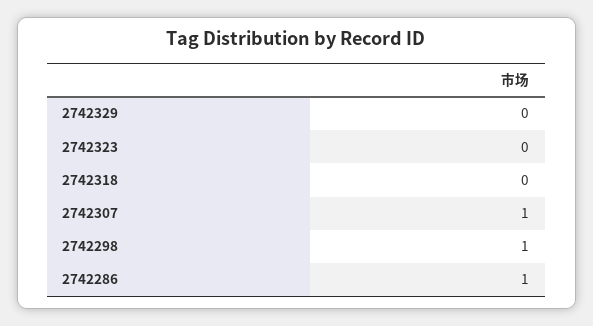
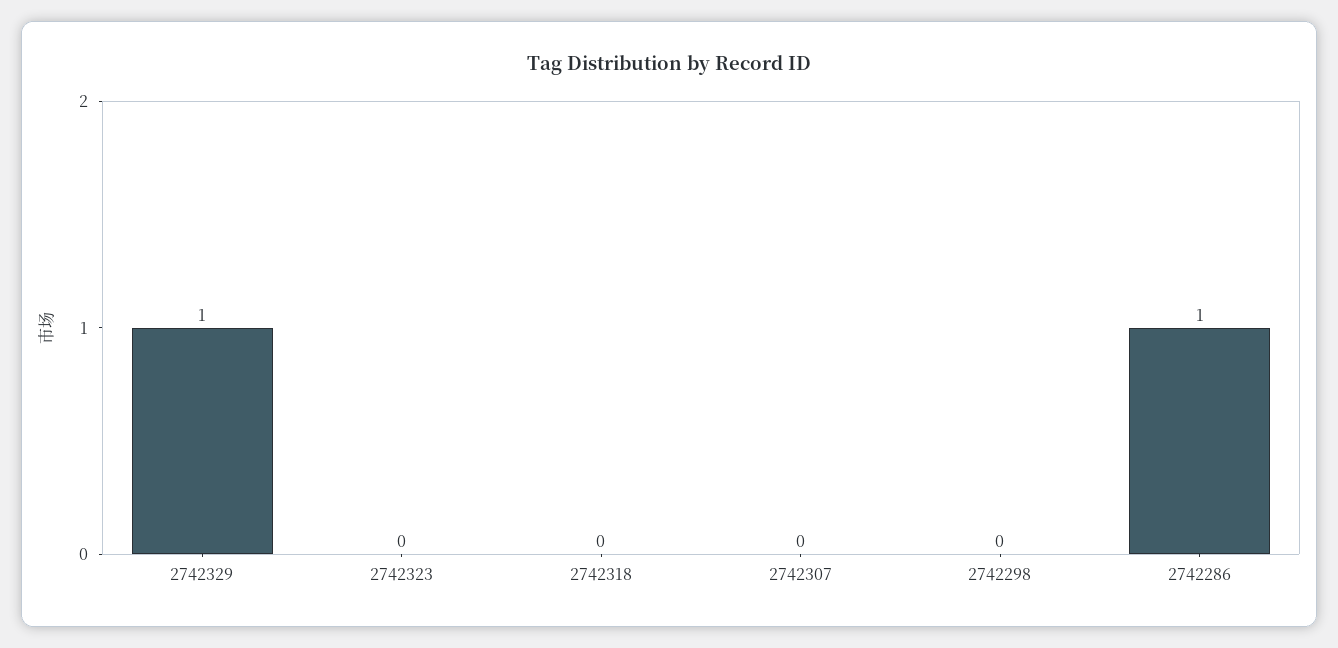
2742329: 0 -> 1
2742307: 1 -> 0
2742298: 1 -> 0

